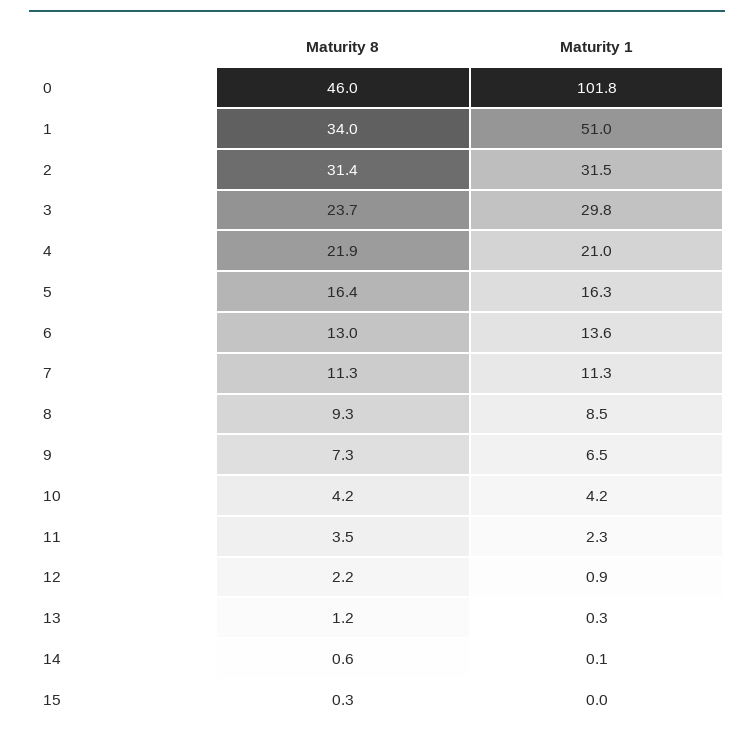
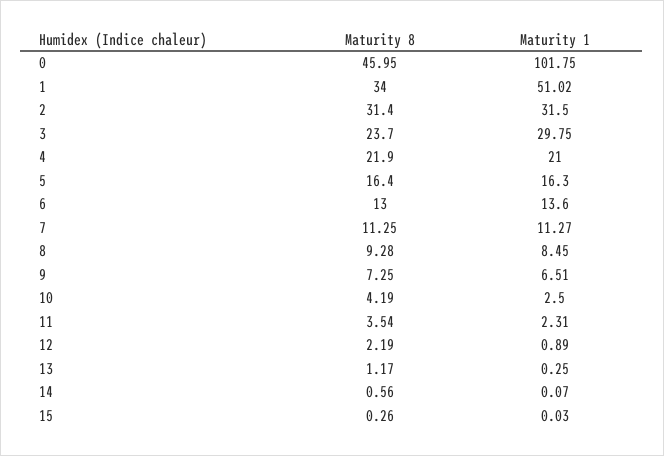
Maturity 1, 10: 4.2 -> 2.5

